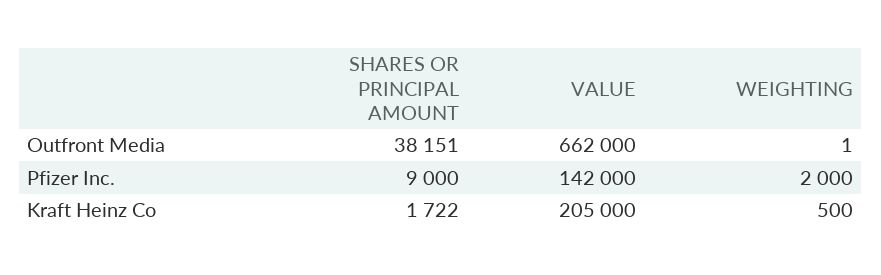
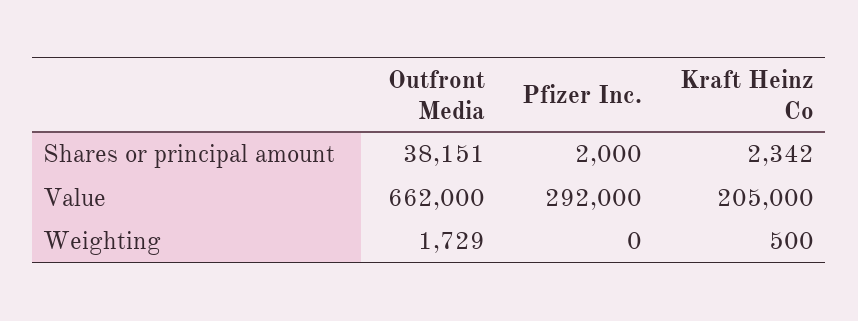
WEIGHTING, Outfront Media: 1 -> 1729
SHARES OR PRINCIPAL AMOUNT, Pfizer Inc.: 9000 -> 2000
VALUE, Pfizer Inc.: 142000 -> 292000
WEIGHTING, Pfizer Inc.: 2000 -> 0
SHARES OR PRINCIPAL AMOUNT, Kraft Heinz Co: 1722 -> 2342

